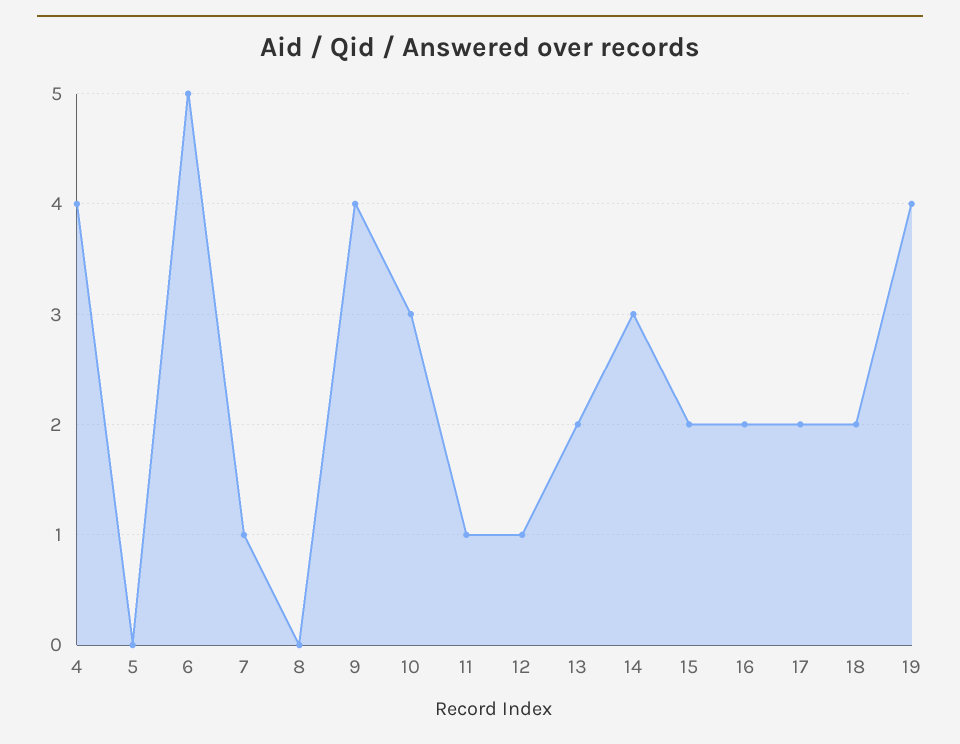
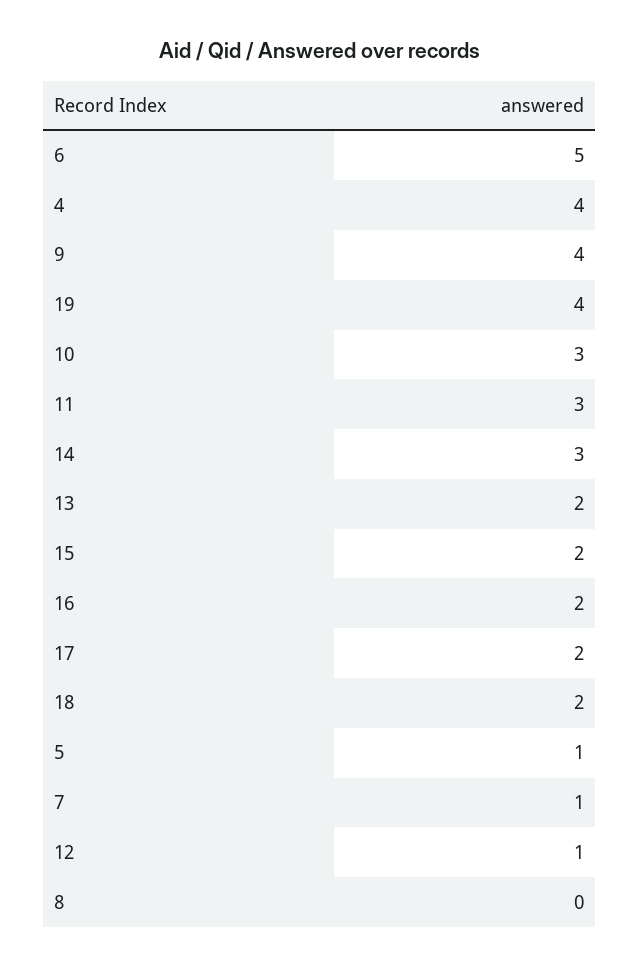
5: 0 -> 1
11: 1 -> 3

